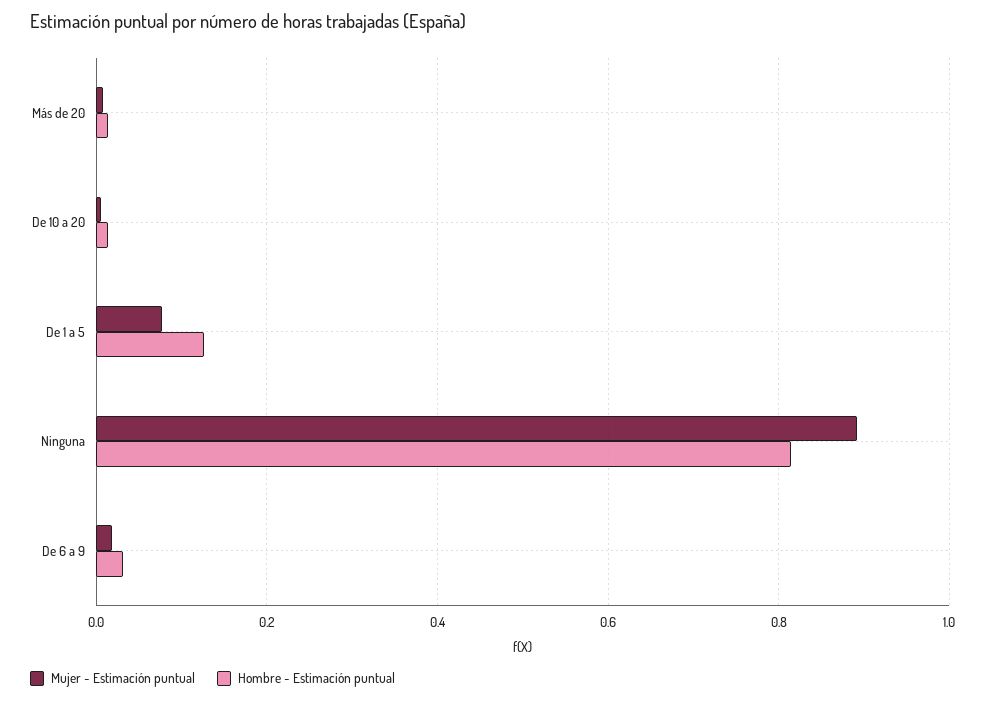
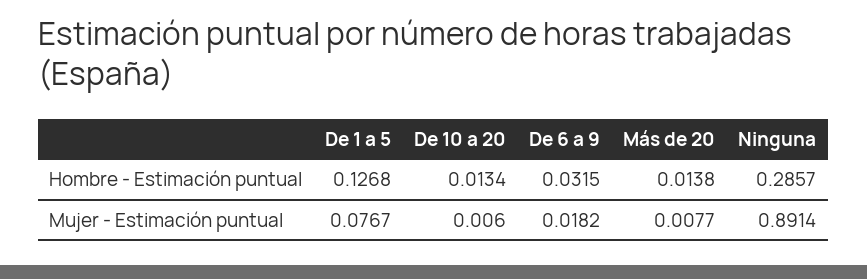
Hombre - Estimación puntual, Ninguna: 0.82 -> 0.2857

